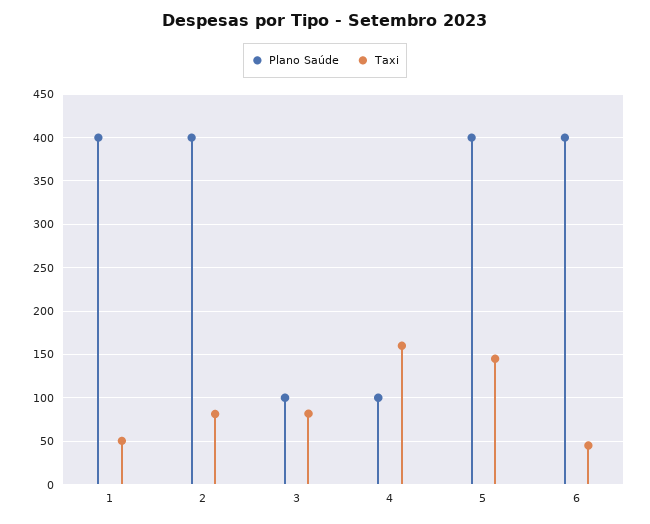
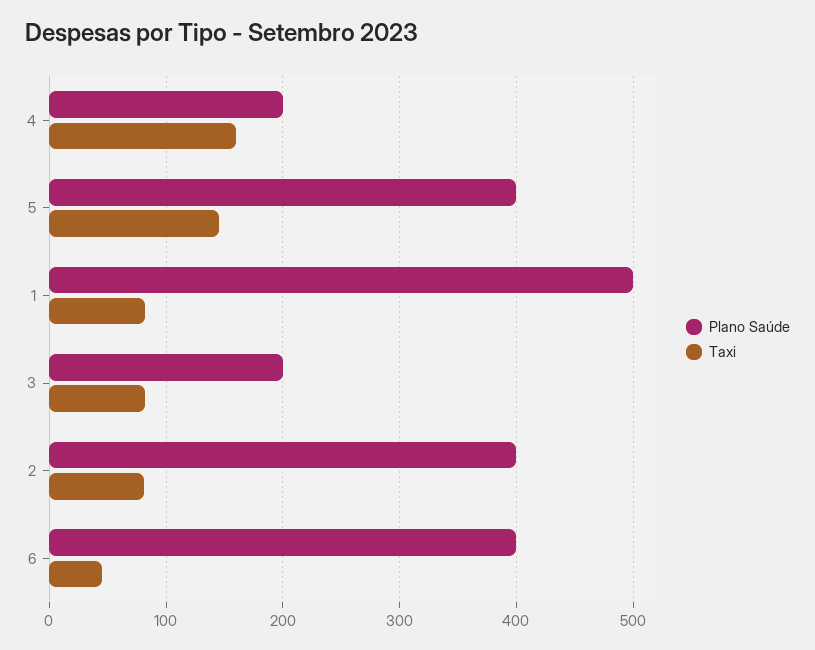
Plano Saúde, 1: 400 -> 500
Taxi, 1: 50 -> 80
Plano Saúde, 3: 100 -> 200
Plano Saúde, 4: 100 -> 200

